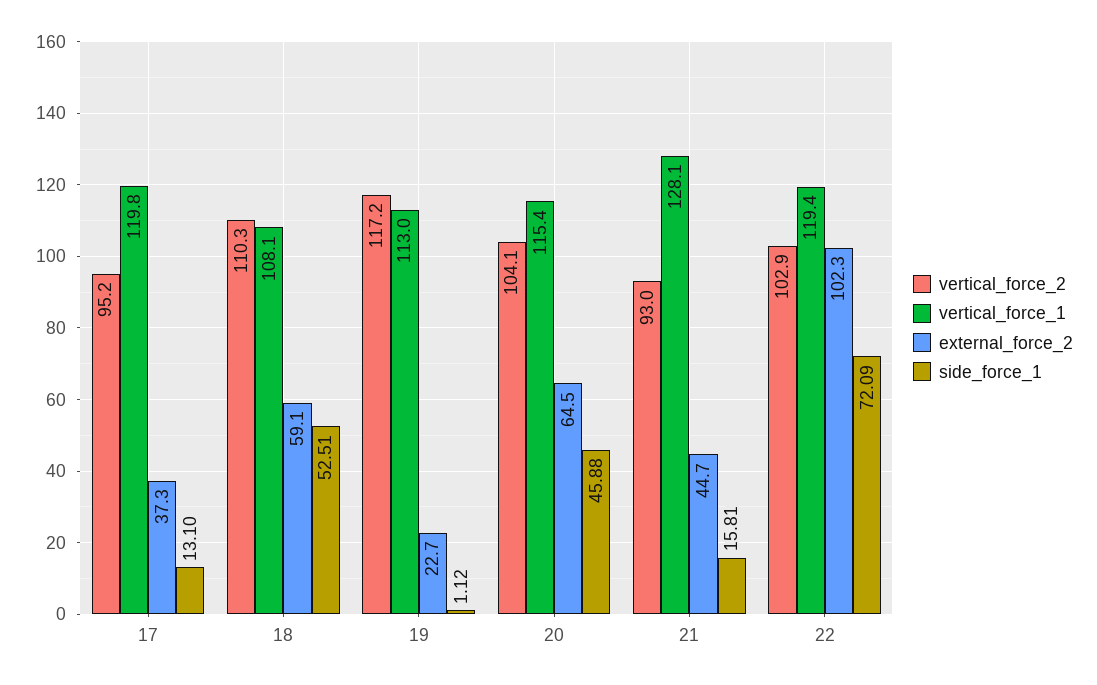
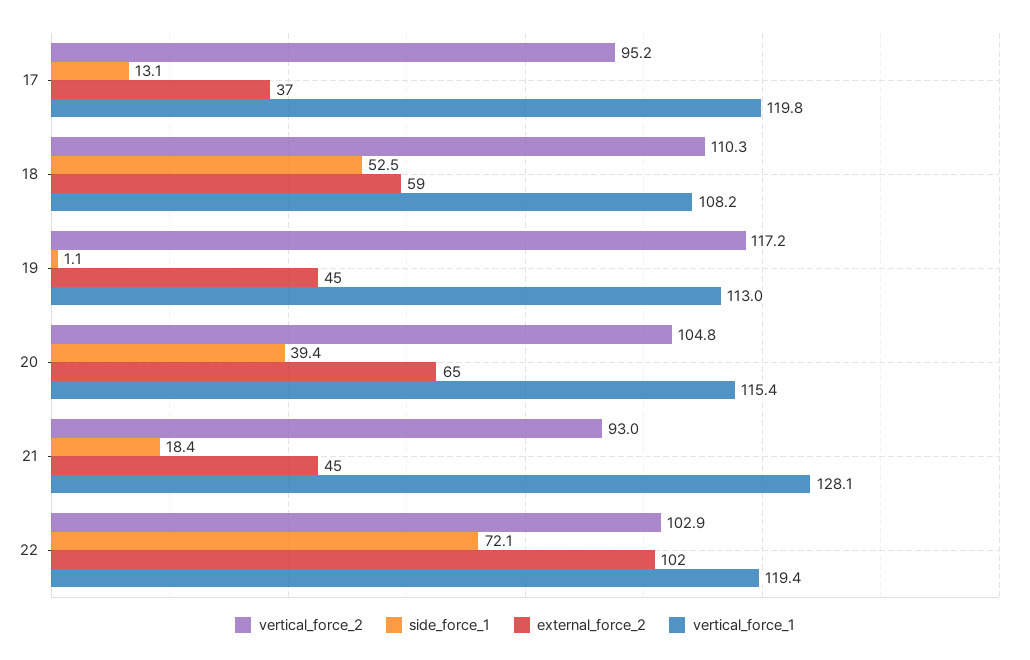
vertical_force_1, 18: 108.1 -> 108.2
external_force_2, 19: 22.7 -> 45
vertical_force_2, 20: 104.1 -> 104.8
side_force_1, 20: 45.88 -> 39.4
side_force_1, 21: 15.81 -> 18.4

